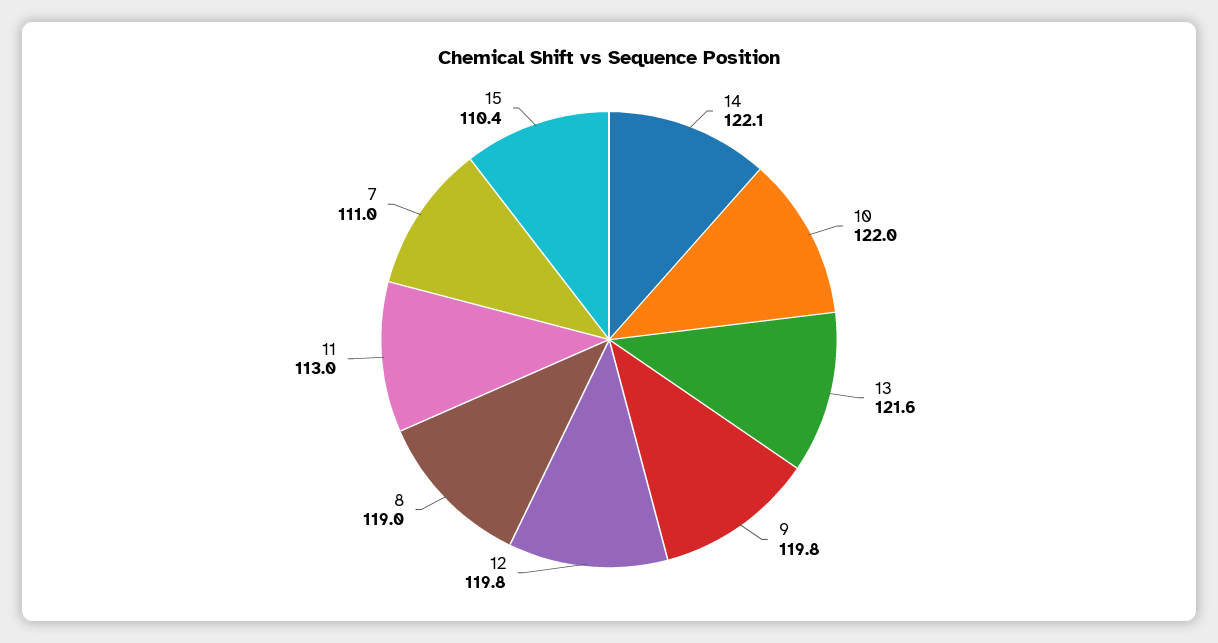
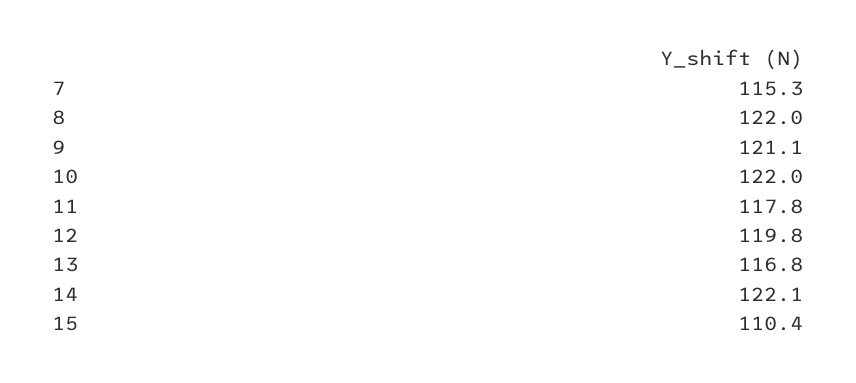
13: 121.6 -> 116.8
9: 119.8 -> 121.1
8: 119 -> 122
11: 113 -> 117.8
7: 111 -> 115.3

